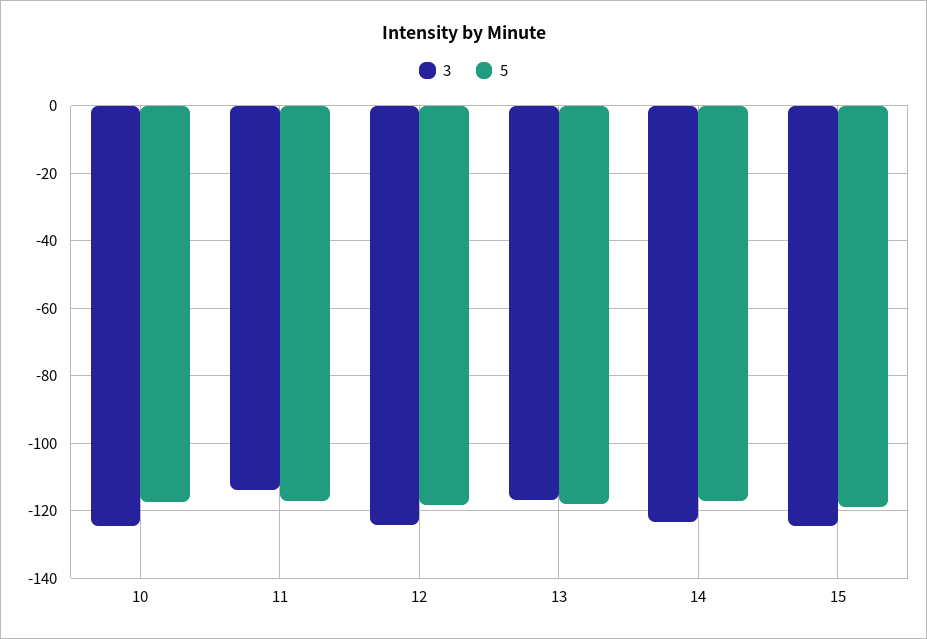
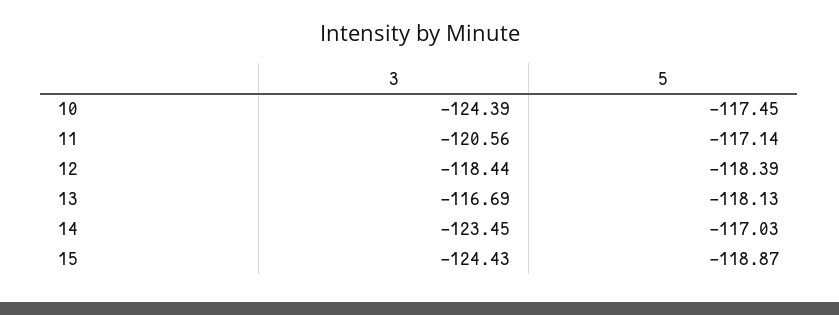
3, 11: -114 -> -120.56
3, 12: -124 -> -118.44

